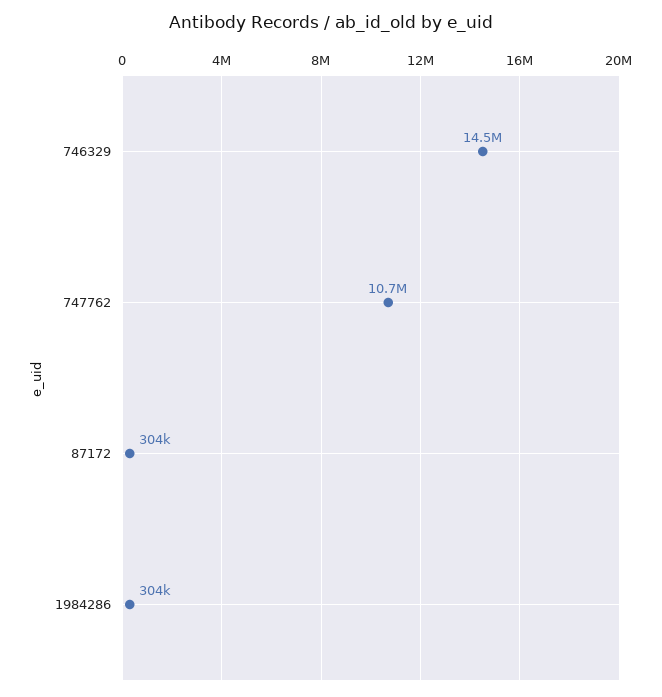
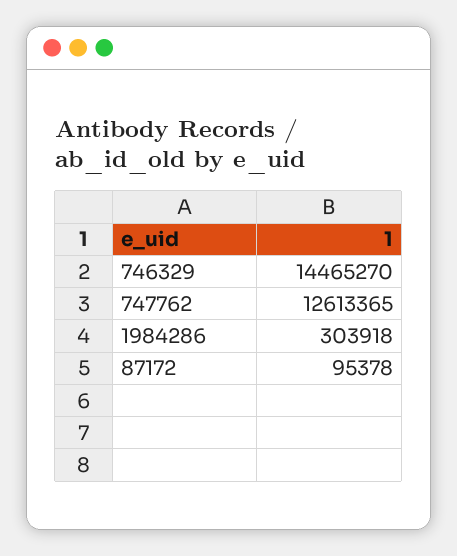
747762: 10700000 -> 12613365
87172: 304000 -> 95378

